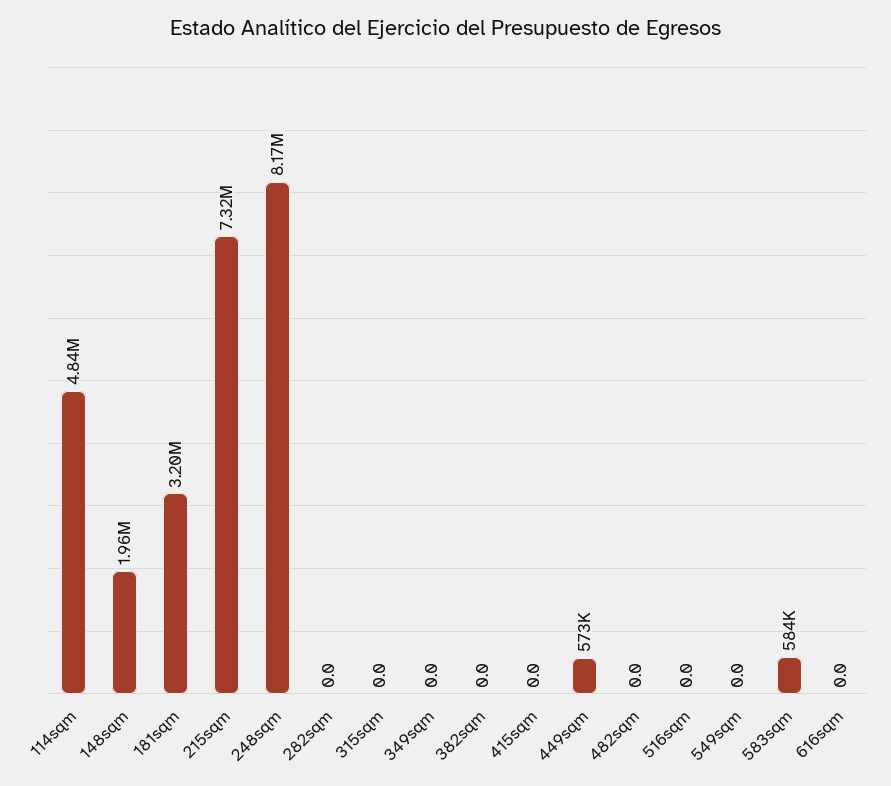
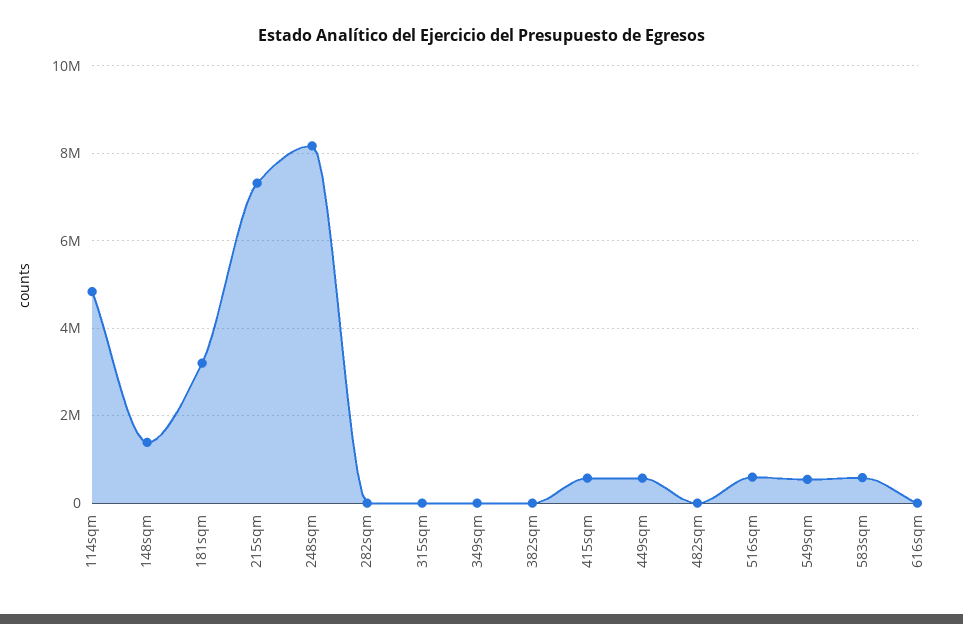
148sqm: 1960000 -> 1400000
415sqm: 0 -> 600000
516sqm: 0 -> 600000
549sqm: 0 -> 600000

